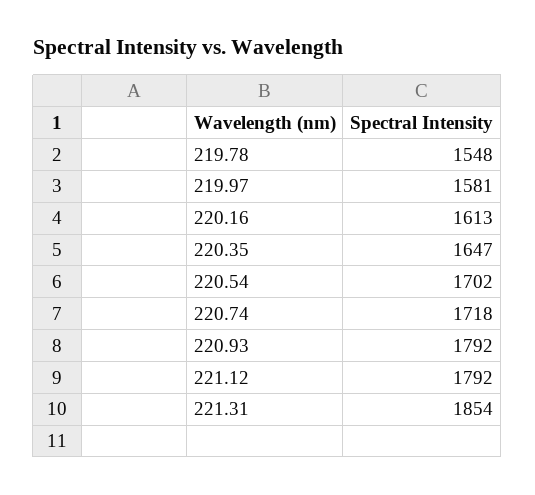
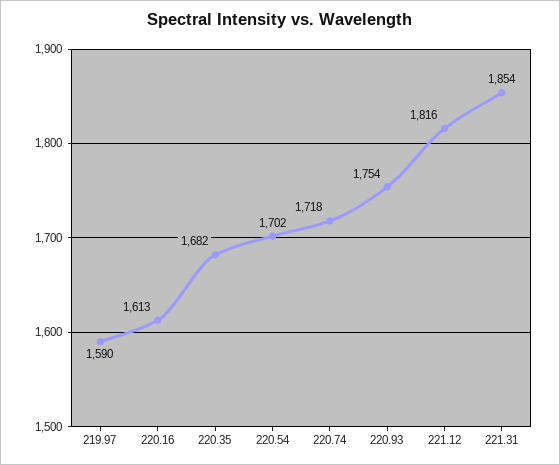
219.78: 1548 -> none
219.97: 1581 -> 1590
220.35: 1647 -> 1682
220.93: 1792 -> 1754
221.12: 1792 -> 1816

